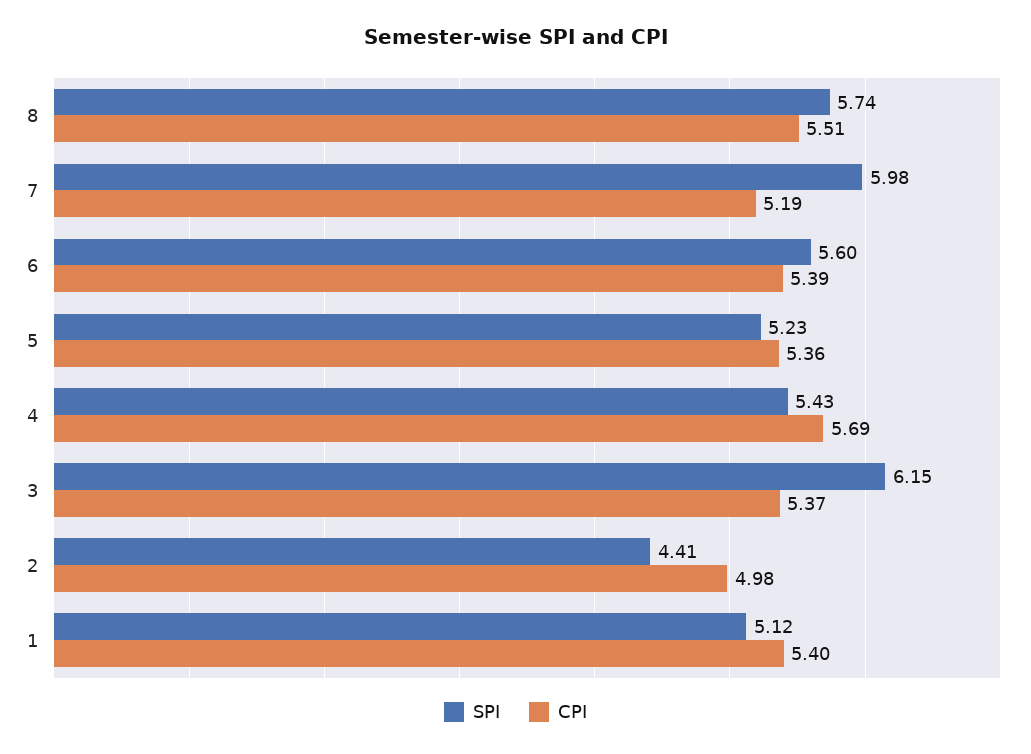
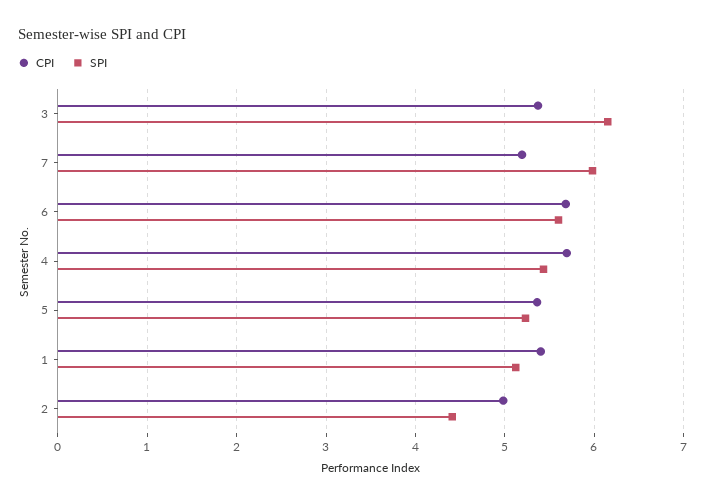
SPI, 8: 5.74 -> none
CPI, 8: 5.51 -> none
CPI, 6: 5.39 -> 5.7

